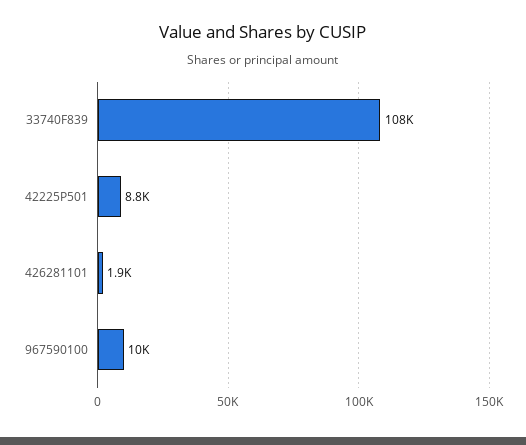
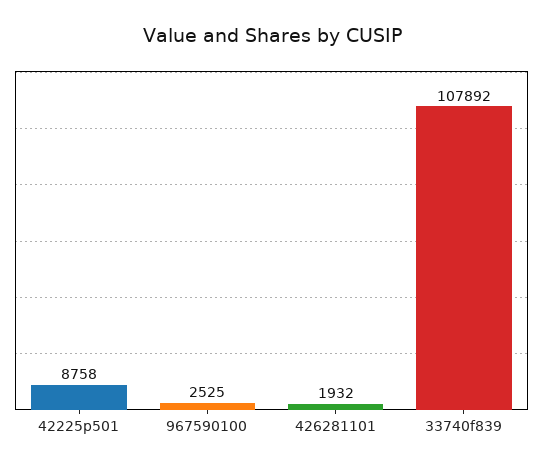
967590100: 10000 -> 2525

